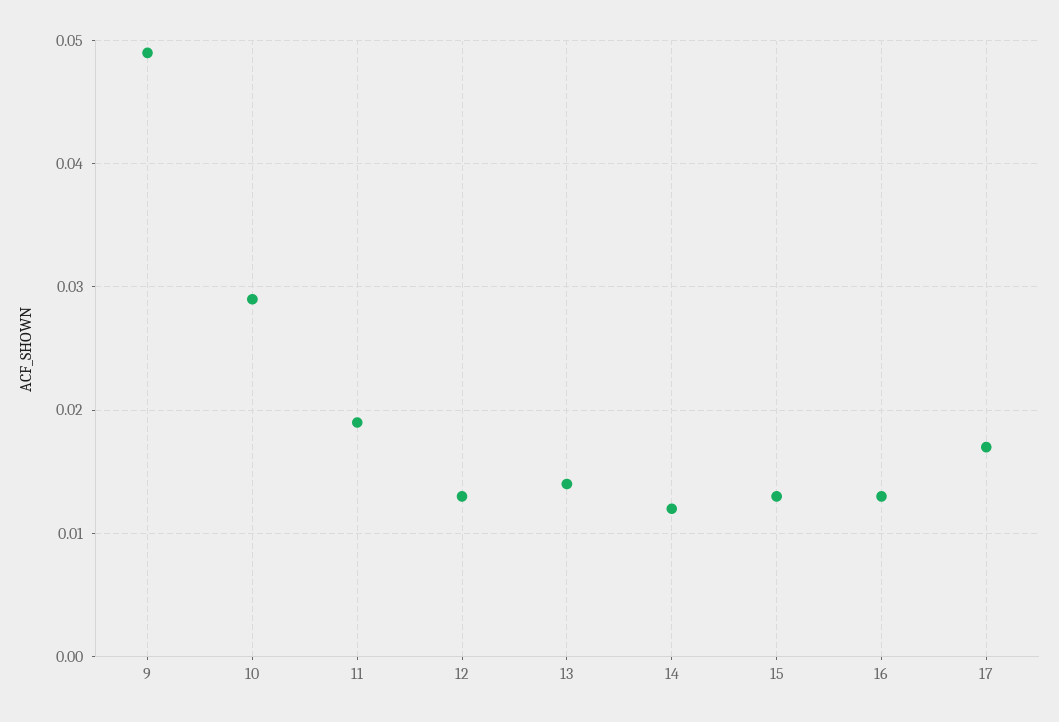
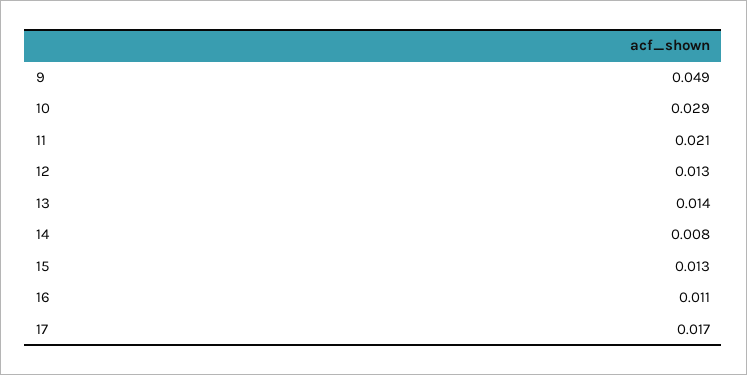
11: 0.019 -> 0.021
14: 0.012 -> 0.008
16: 0.013 -> 0.011

